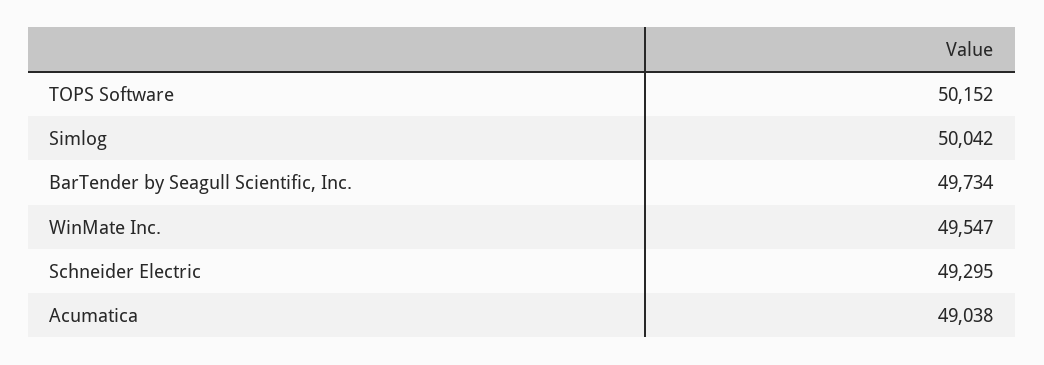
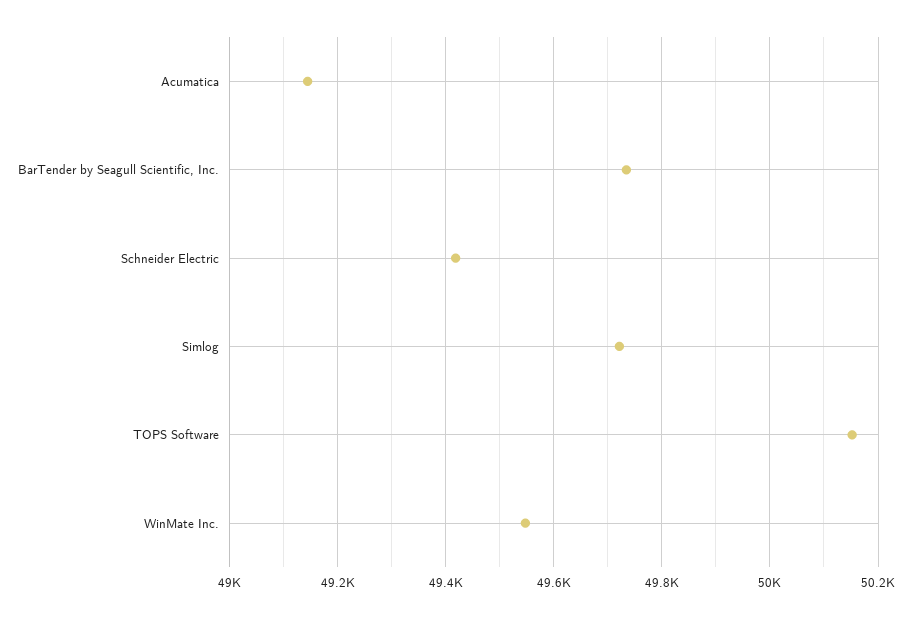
Simlog: 50042 -> 49720
Schneider Electric: 49295 -> 49420
Acumatica: 49038 -> 49140

